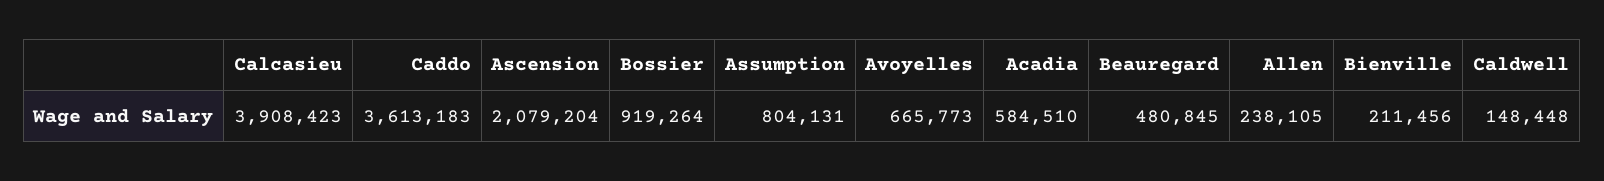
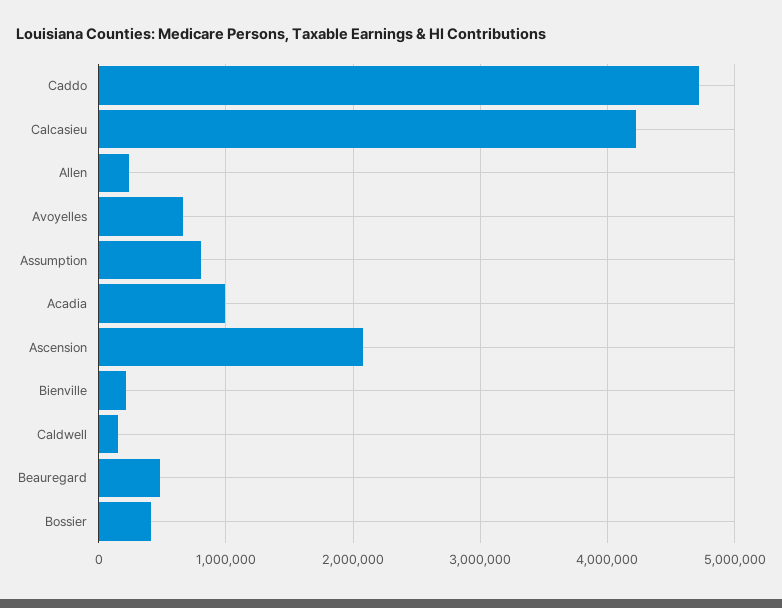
Calcasieu: 3908423 -> 4200000
Caddo: 3613183 -> 4700000
Bossier: 919264 -> 400000
Acadia: 584510 -> 1000000

